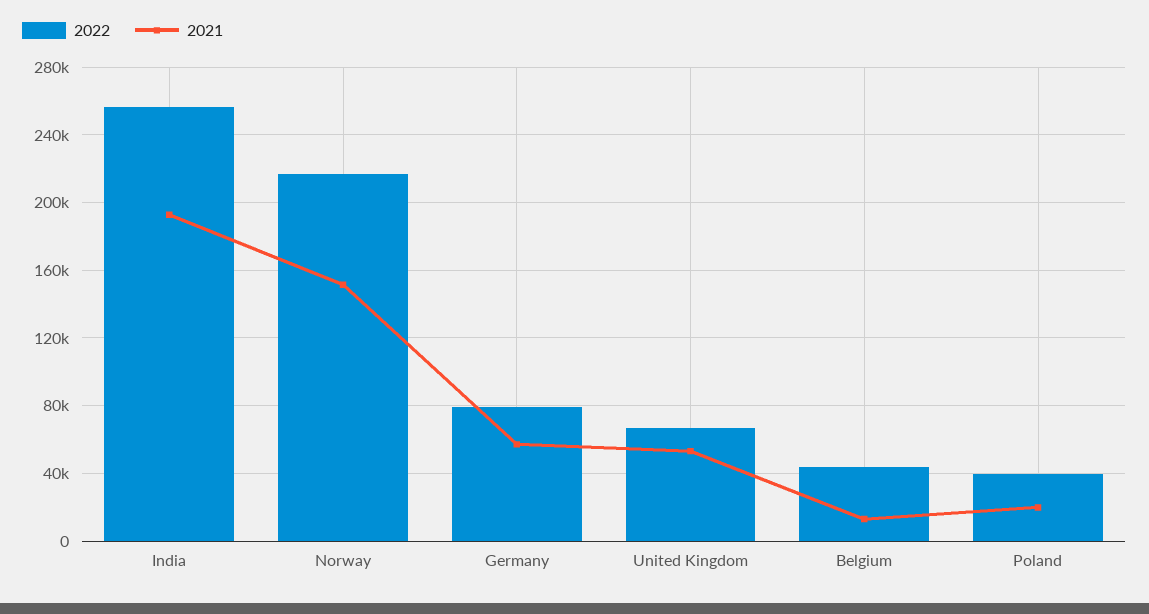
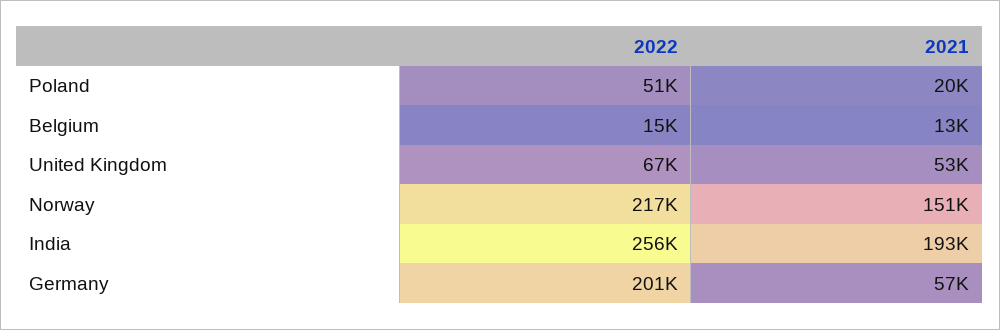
2022, Germany: 80000 -> 201000
2022, Belgium: 45000 -> 15000
2022, Poland: 40000 -> 51000

